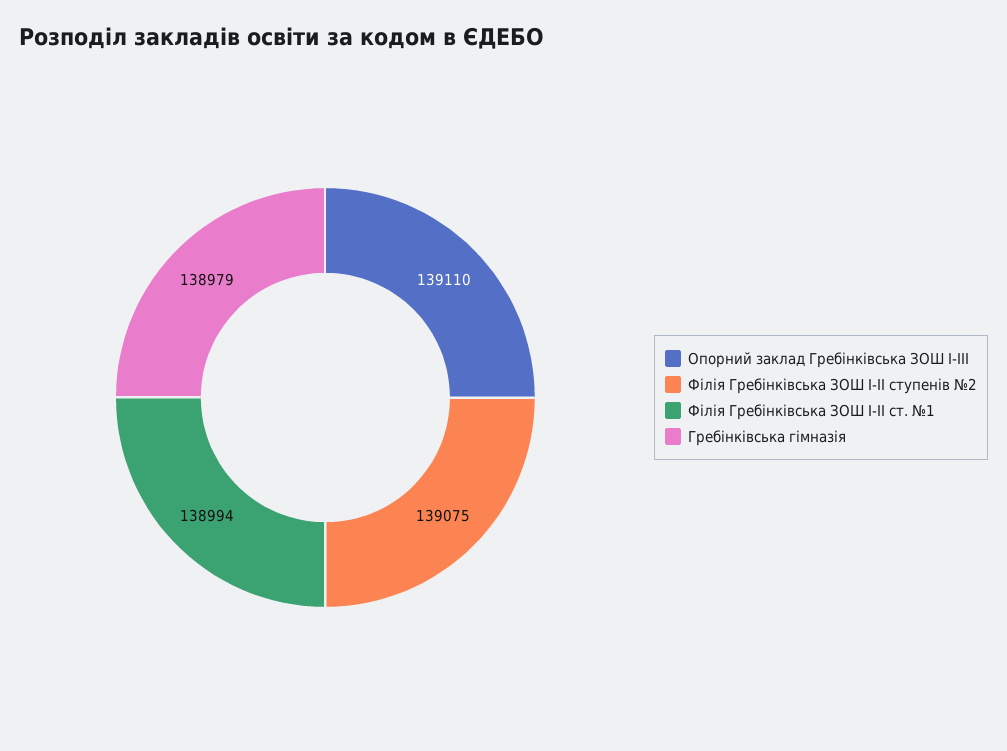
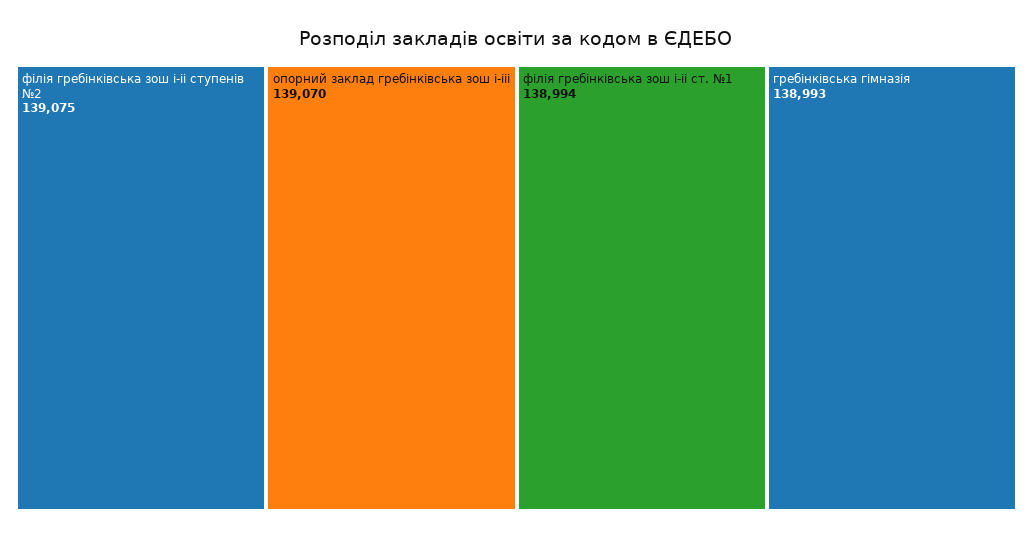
Опорний заклад Гребінківська ЗОШ І-ІІІ: 139110 -> 139070
Гребінківська гімназія: 138979 -> 138993

